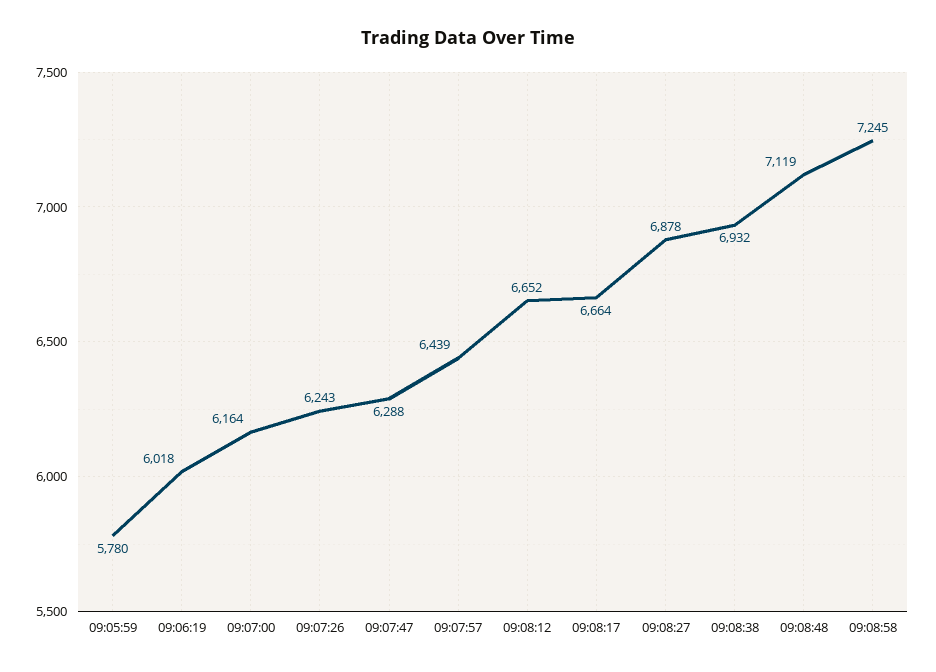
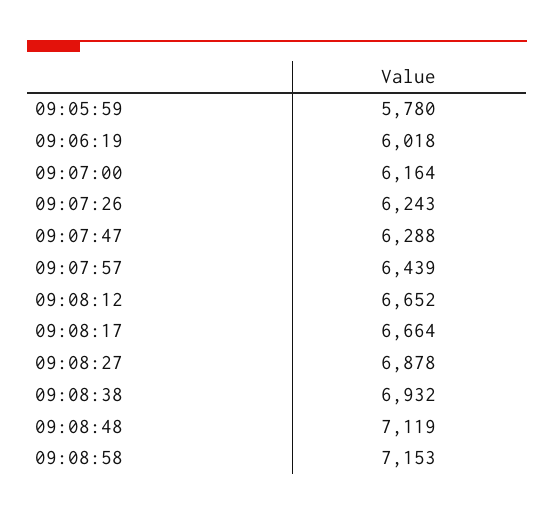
09:08:58: 7245 -> 7153

